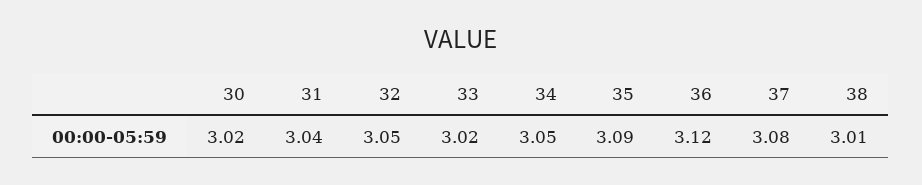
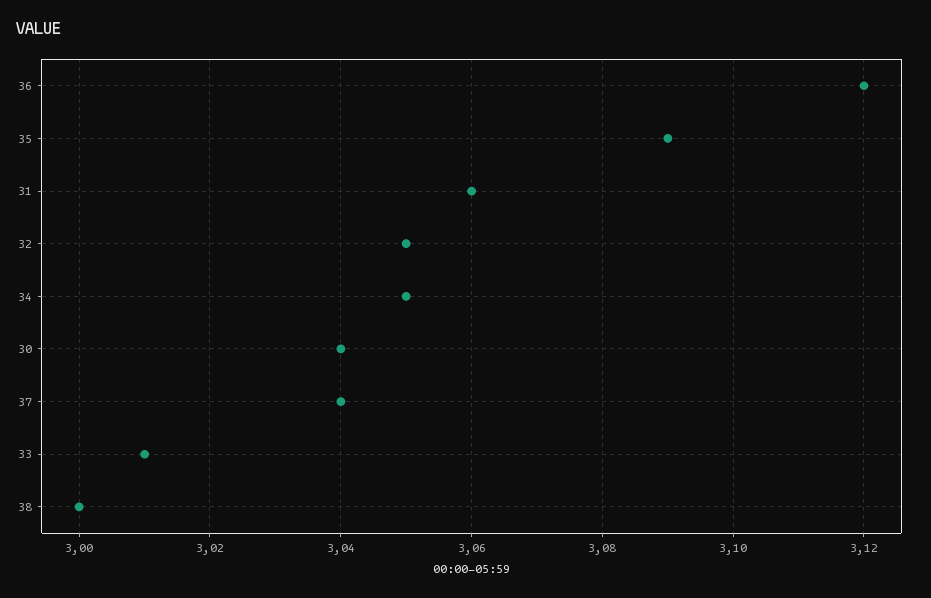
30: 3.02 -> 3.04
31: 3.04 -> 3.06
33: 3.02 -> 3.01
37: 3.08 -> 3.04
38: 3.01 -> 3

